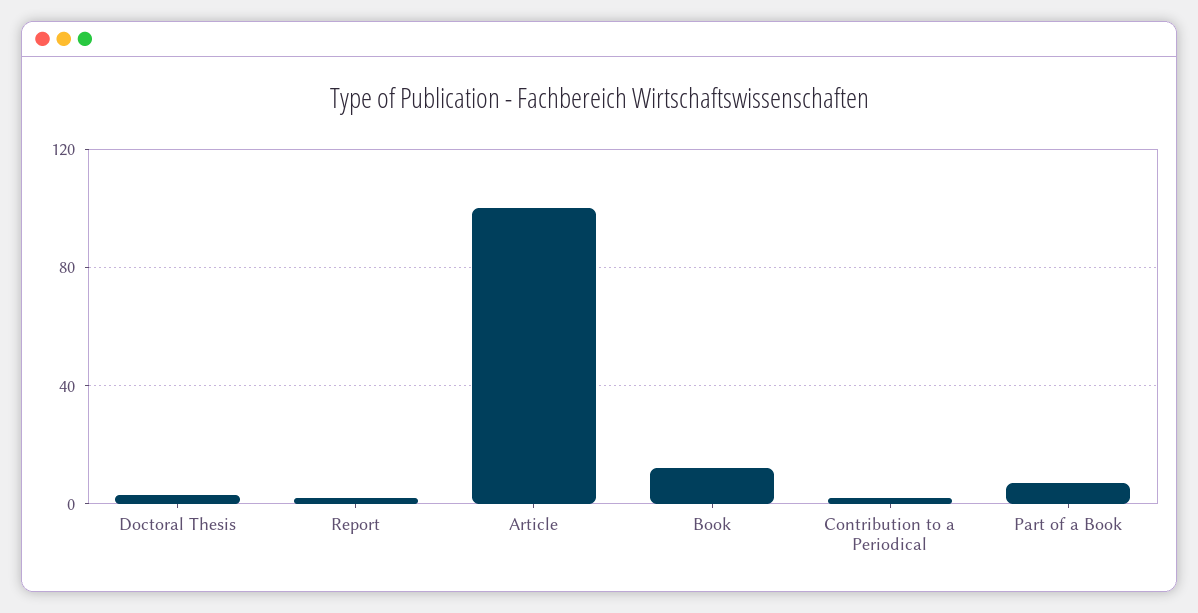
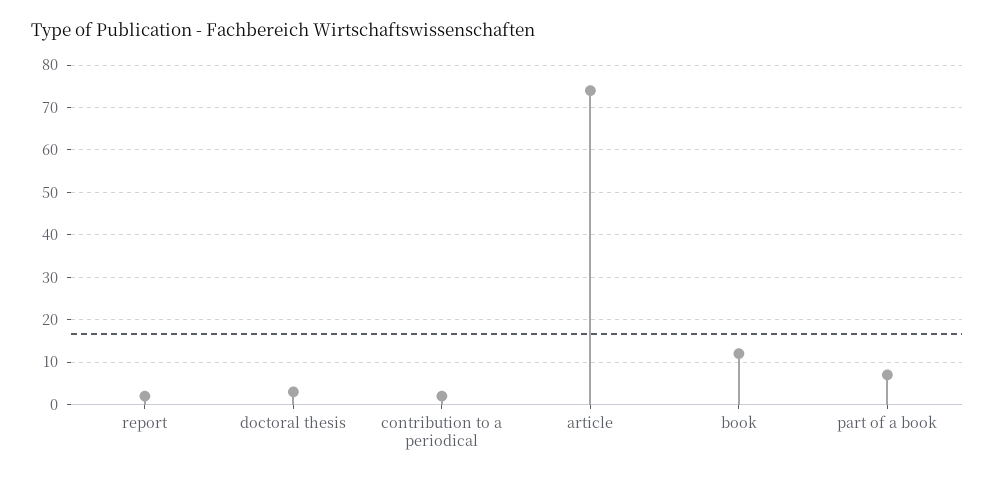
Article: 100 -> 75

